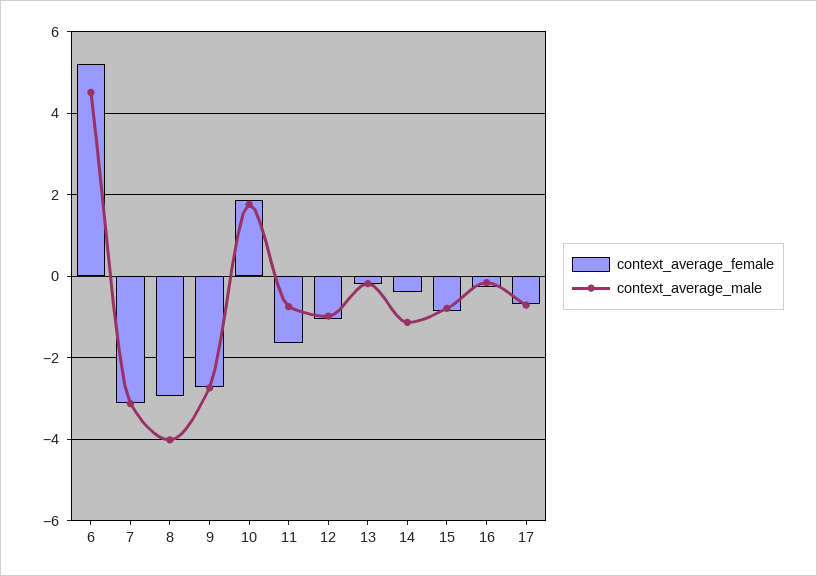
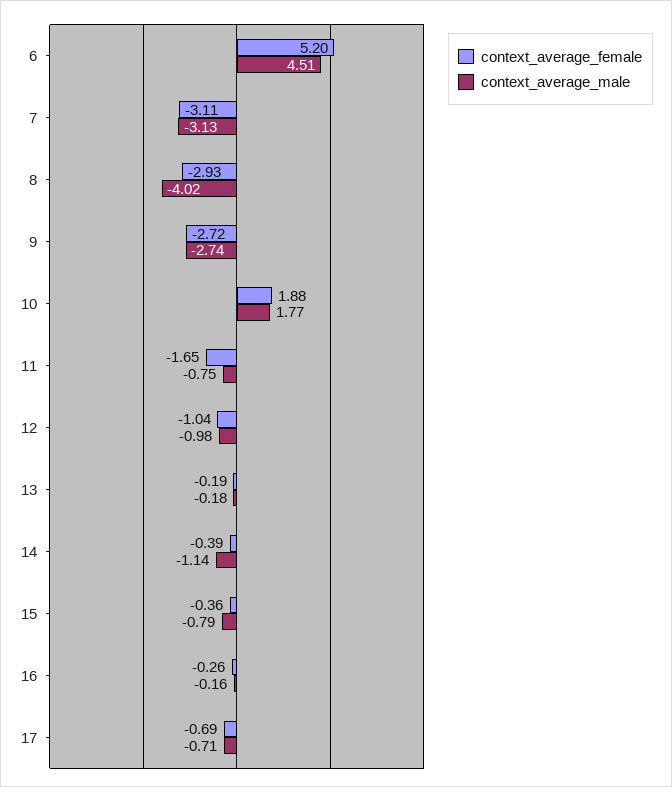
context_average_female, 15: -0.8 -> -0.36

